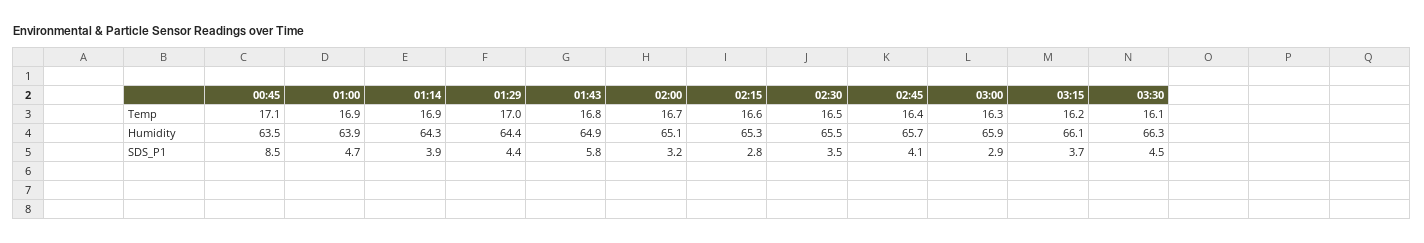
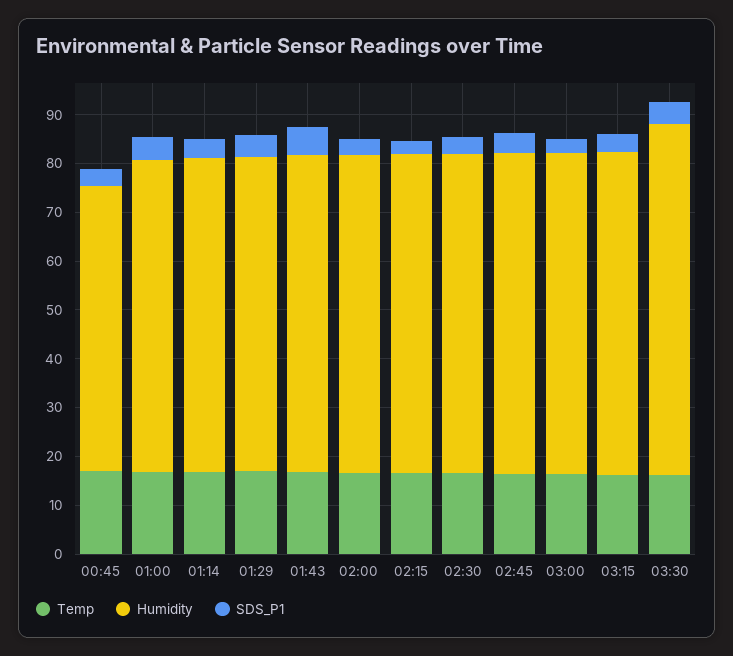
Humidity, 00:45: 63.5 -> 58
Humidity, 03:30: 66.3 -> 72
SDS_P1, 00:45: 8.5 -> 4

